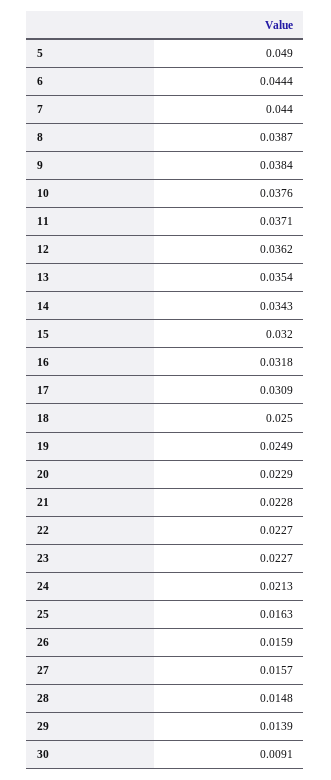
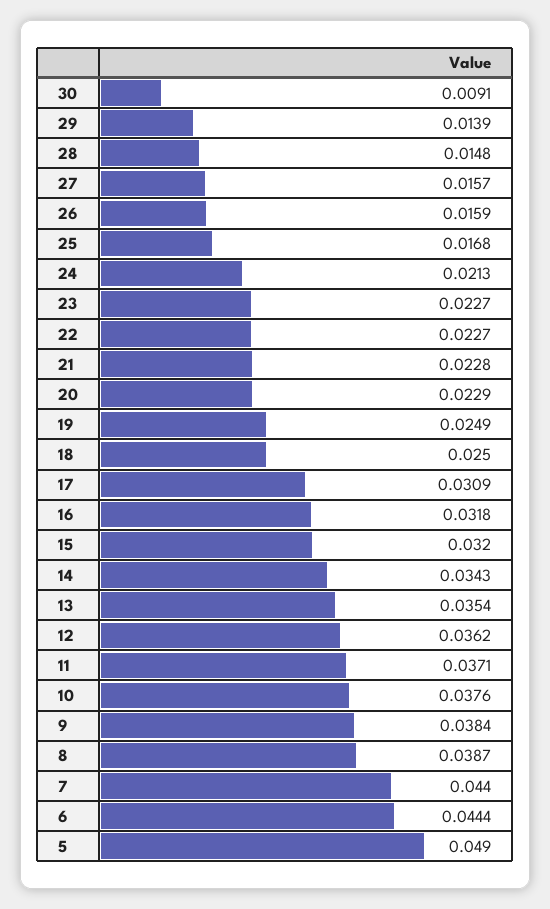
25: 0.0163 -> 0.0168

